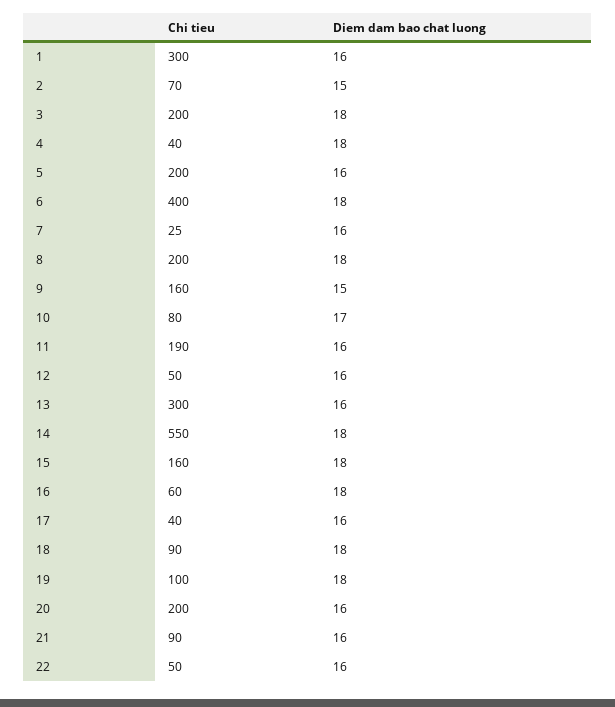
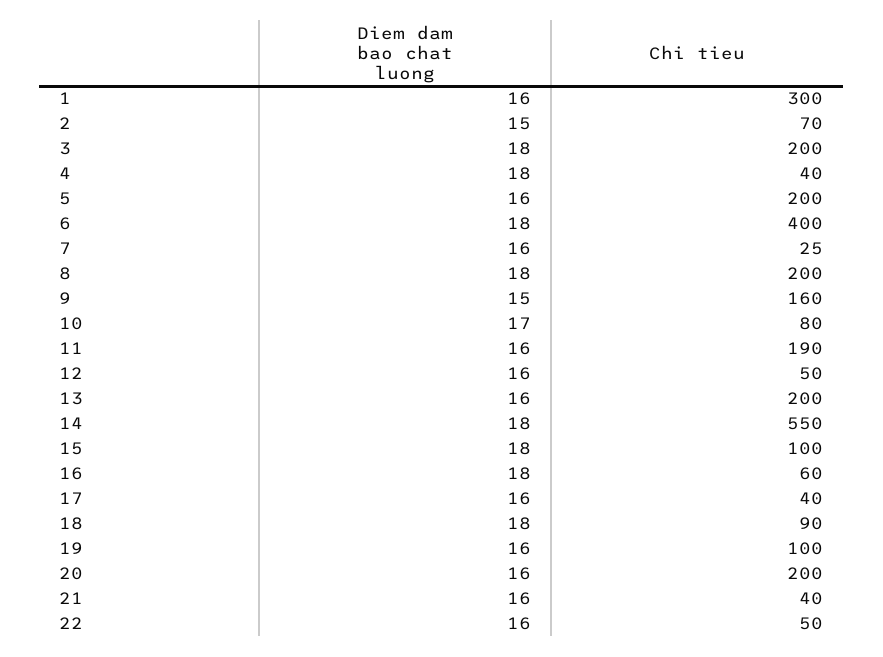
Chi tieu, 13: 300 -> 200
Chi tieu, 15: 160 -> 100
Diem dam bao chat luong, 19: 18 -> 16
Chi tieu, 21: 90 -> 40

